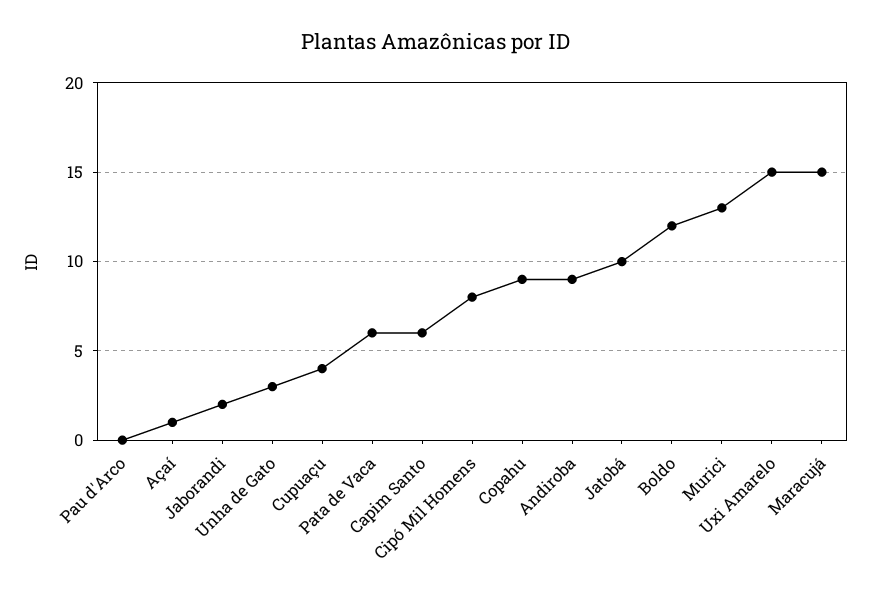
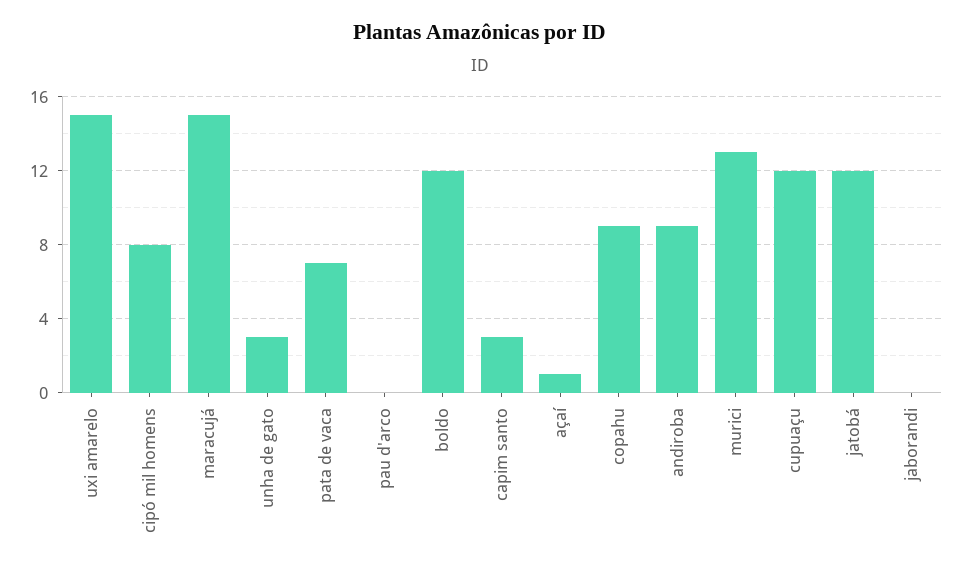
Jaborandi: 2 -> 0
Cupuaçu: 4 -> 12
Pata de Vaca: 6 -> 7
Capim Santo: 6 -> 3
Jatobá: 10 -> 12

